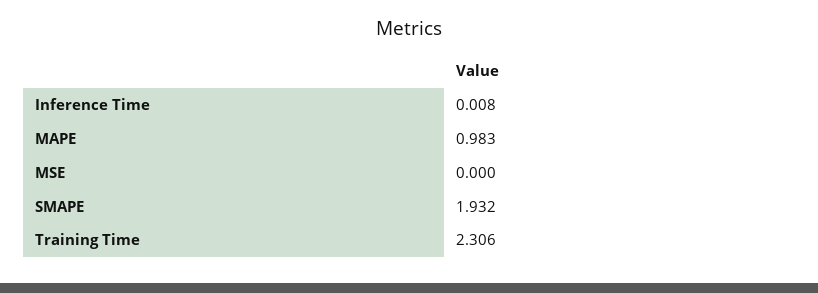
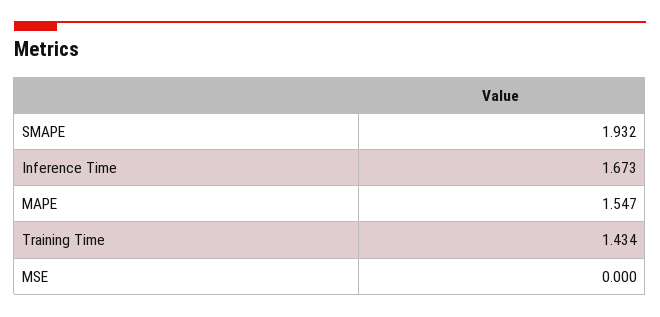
Inference Time: 0.008 -> 1.673
MAPE: 0.983 -> 1.547
Training Time: 2.306 -> 1.434

